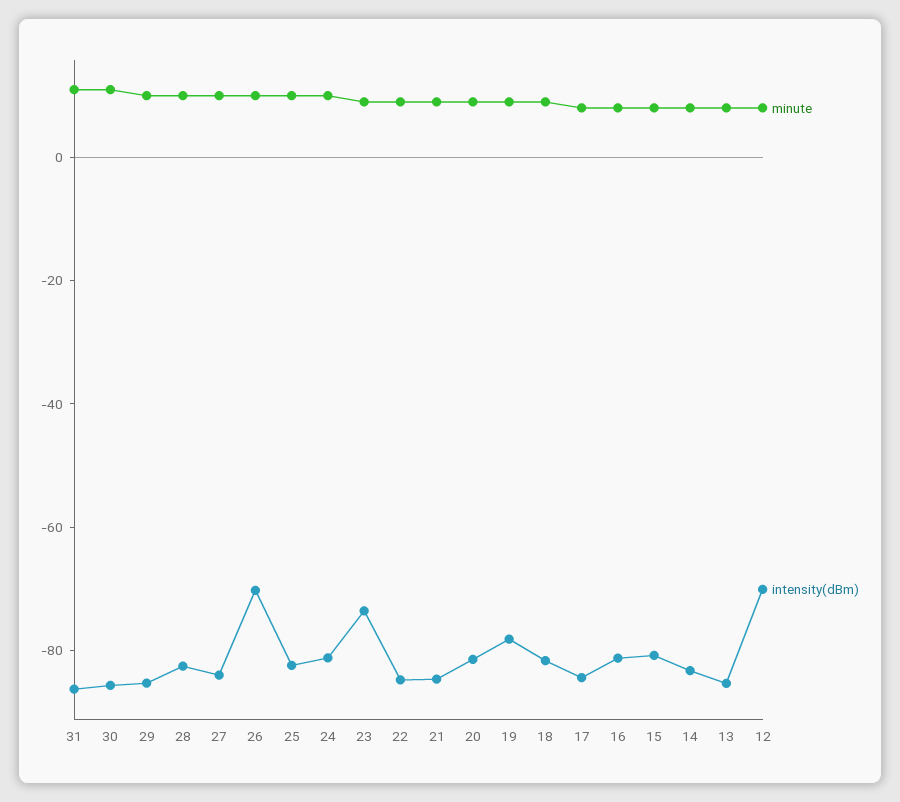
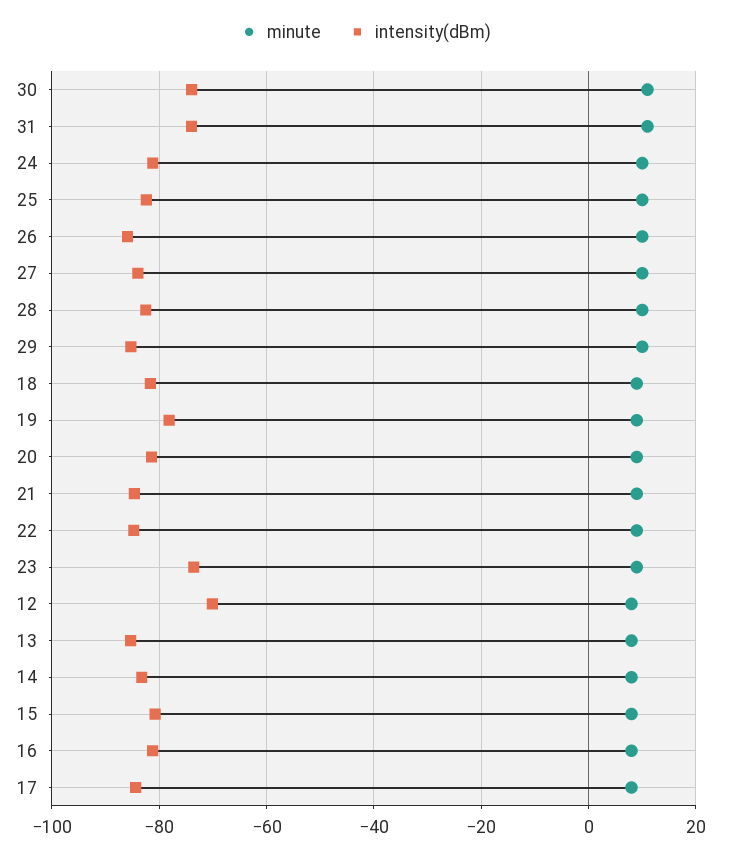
intensity(dBm), 31: -85 -> -74
intensity(dBm), 30: -85 -> -74
intensity(dBm), 26: -70 -> -86

